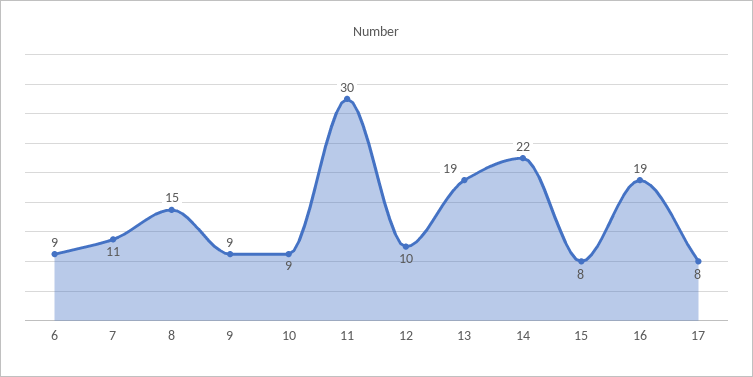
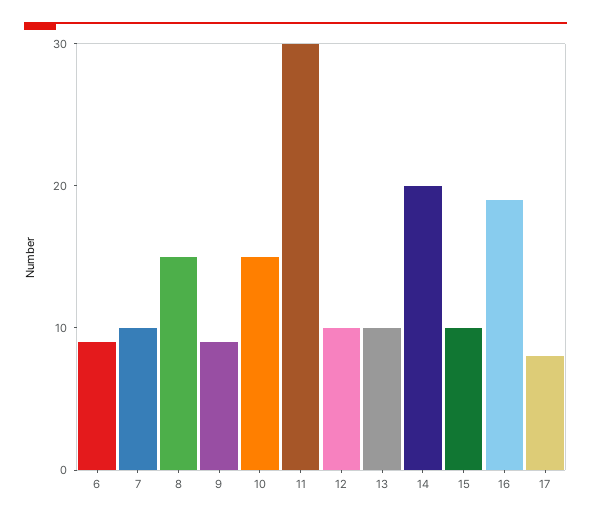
7: 11 -> 10
10: 9 -> 15
13: 19 -> 10
14: 22 -> 20
15: 8 -> 10

